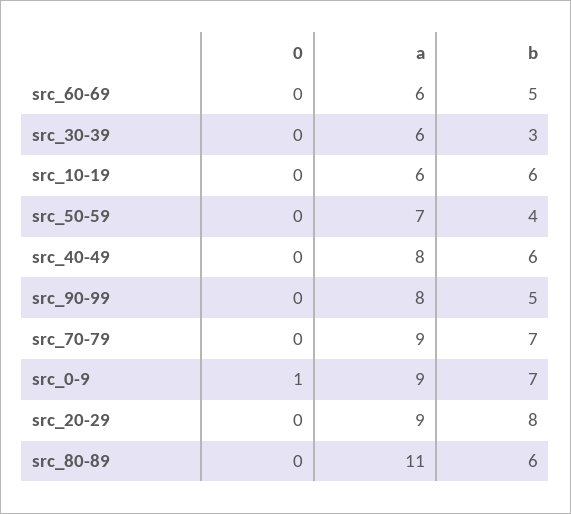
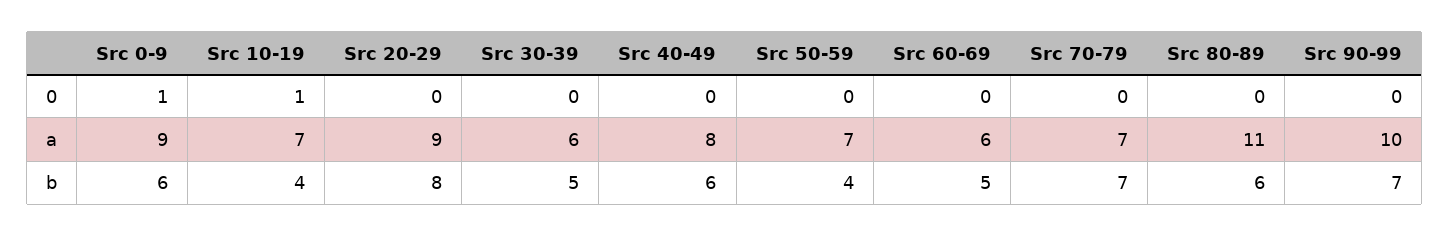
b, src_30-39: 3 -> 5
0, src_10-19: 0 -> 1
a, src_10-19: 6 -> 7
b, src_10-19: 6 -> 4
a, src_90-99: 8 -> 10
b, src_90-99: 5 -> 7
a, src_70-79: 9 -> 7
b, src_0-9: 7 -> 6

